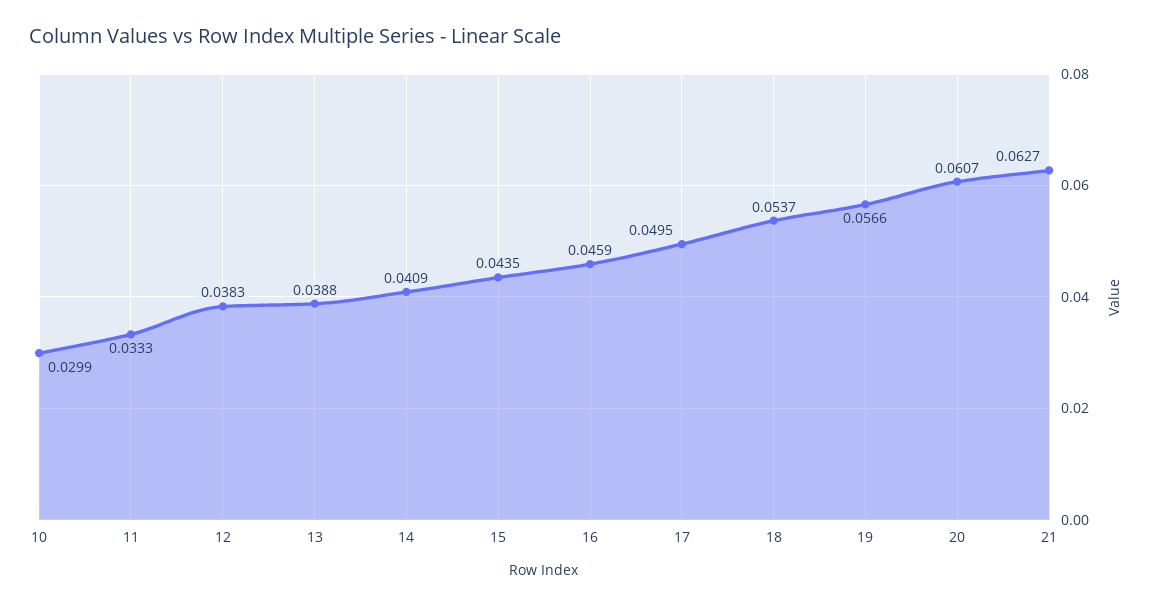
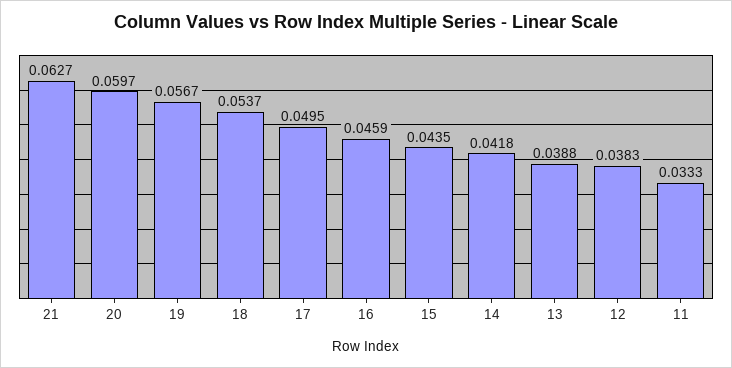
10: 0.0299 -> none
14: 0.0409 -> 0.0418
19: 0.0566 -> 0.0567
20: 0.0607 -> 0.0597

